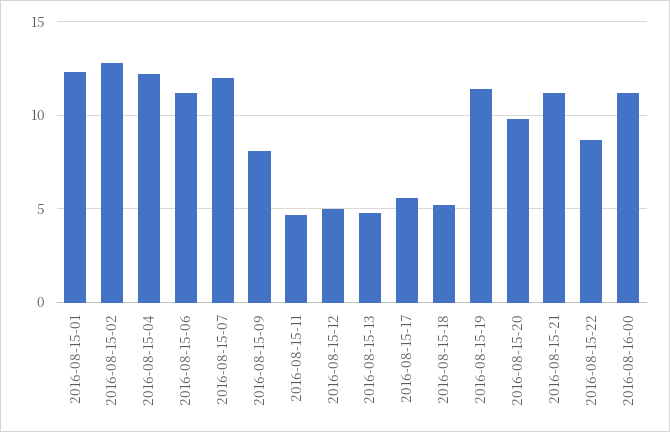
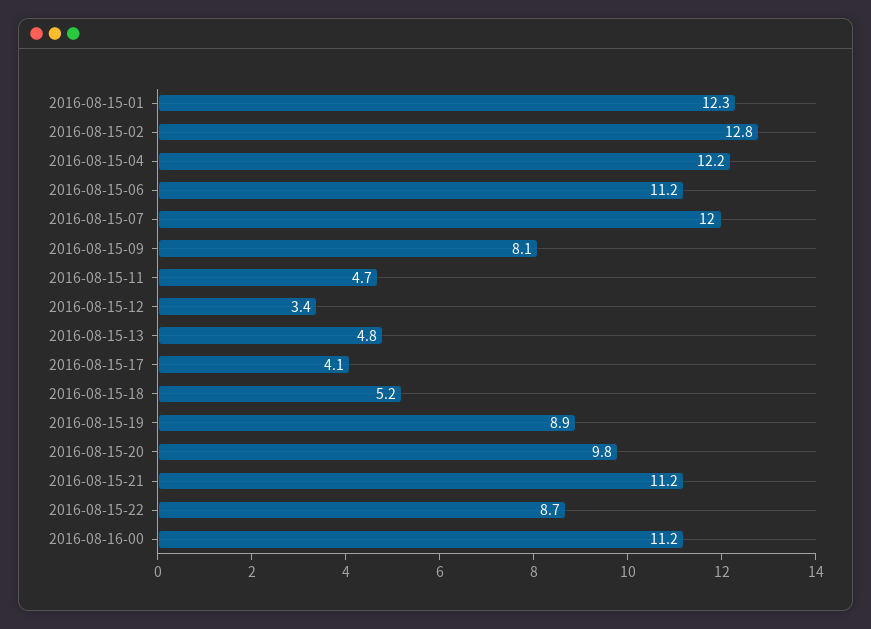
2016-08-15-12: 5 -> 3.4
2016-08-15-17: 5.5 -> 4.1
2016-08-15-19: 11.5 -> 8.9

